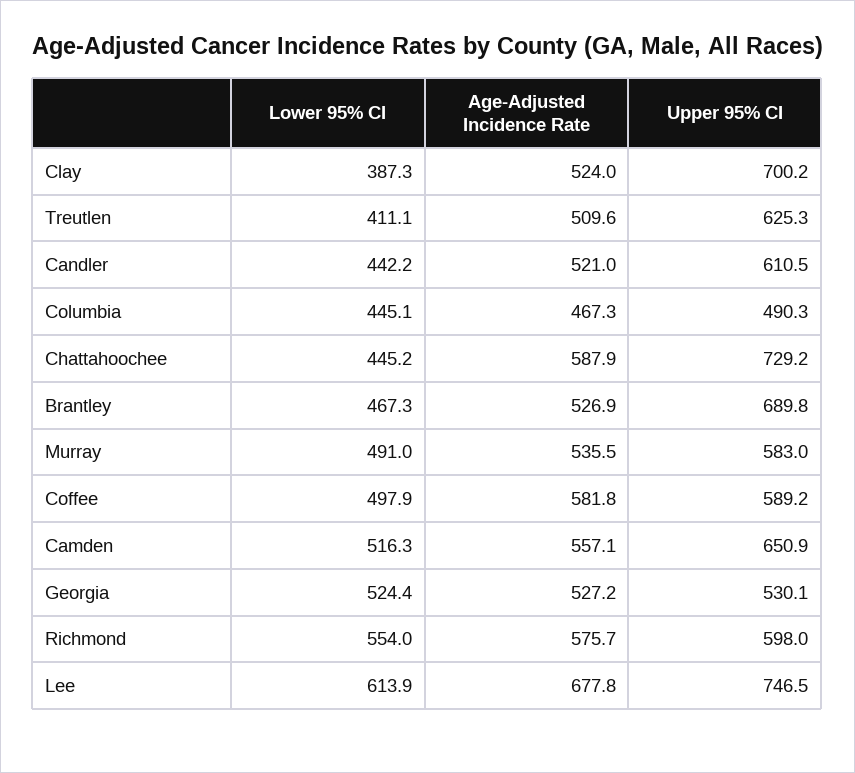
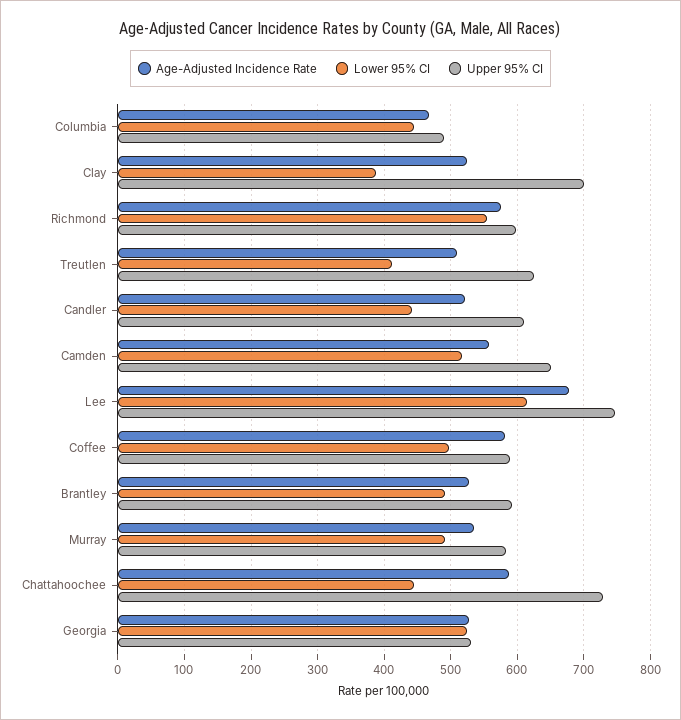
Lower 95% CI, Brantley: 467.3 -> 490
Upper 95% CI, Brantley: 689.8 -> 590

